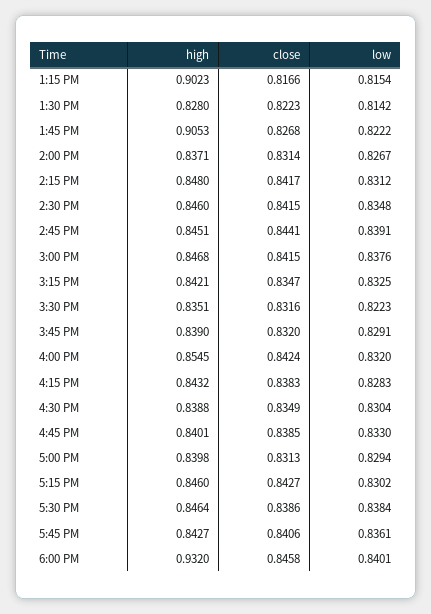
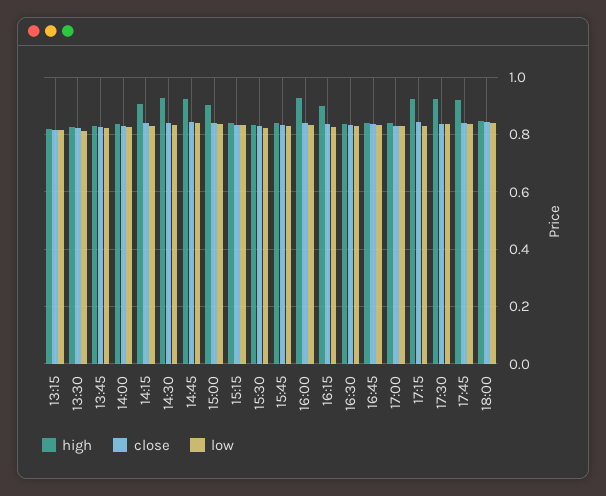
high, 1:15 PM: 0.9023 -> 0.825
high, 1:45 PM: 0.9053 -> 0.825
high, 2:15 PM: 0.848 -> 0.9
high, 2:30 PM: 0.846 -> 0.925
high, 2:45 PM: 0.8451 -> 0.925
high, 3:00 PM: 0.8468 -> 0.9
high, 4:00 PM: 0.8545 -> 0.925
high, 4:15 PM: 0.8432 -> 0.9
high, 5:15 PM: 0.846 -> 0.925
high, 5:30 PM: 0.8464 -> 0.925
high, 5:45 PM: 0.8427 -> 0.925
high, 6:00 PM: 0.932 -> 0.85

